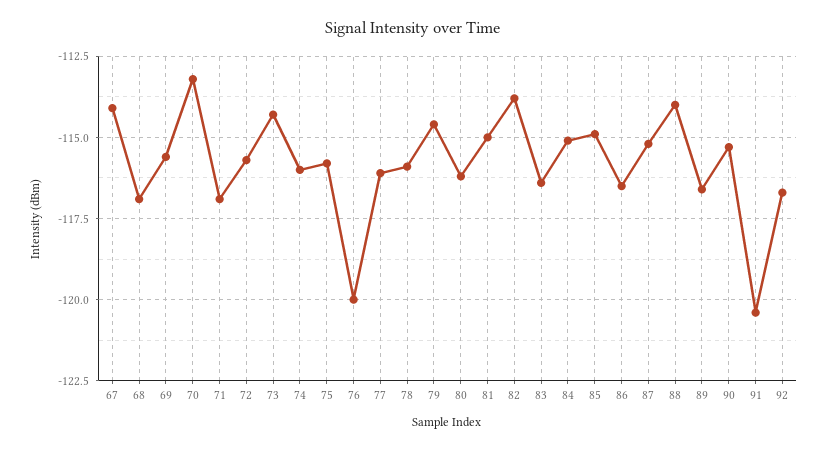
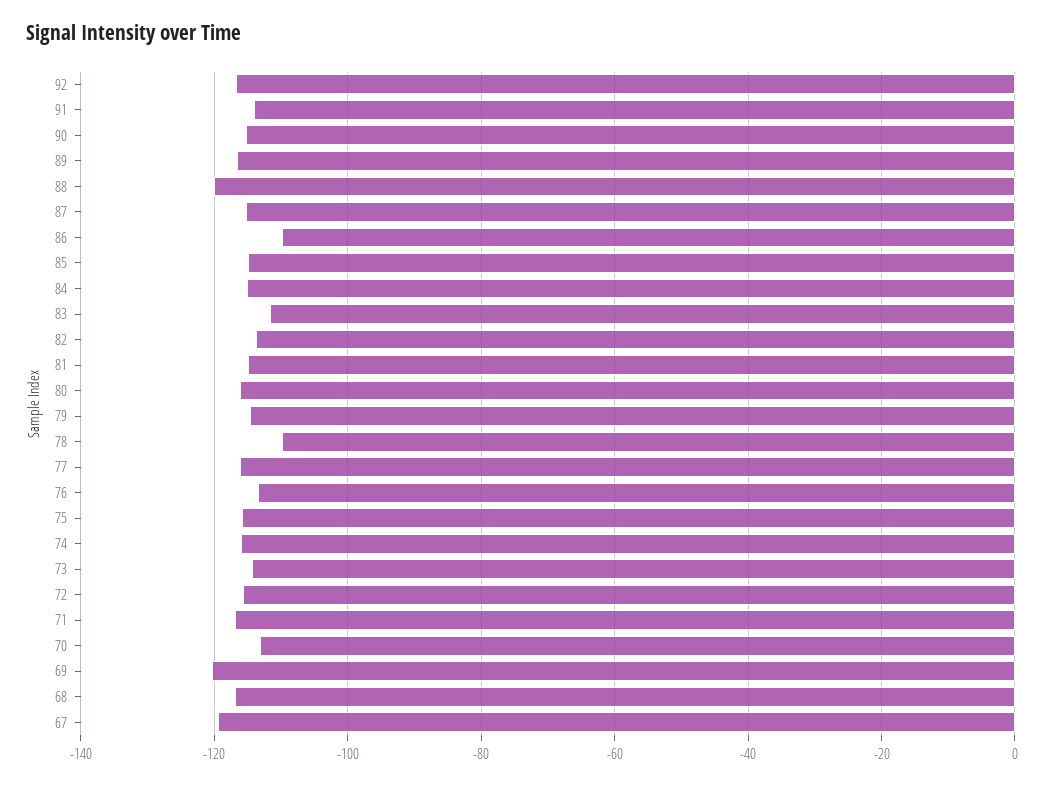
67: -114 -> -120
69: -115.5 -> -120
76: -120 -> -114
78: -116 -> -110
83: -116.5 -> -112
86: -116.5 -> -110
88: -114 -> -120
91: -120.5 -> -114

